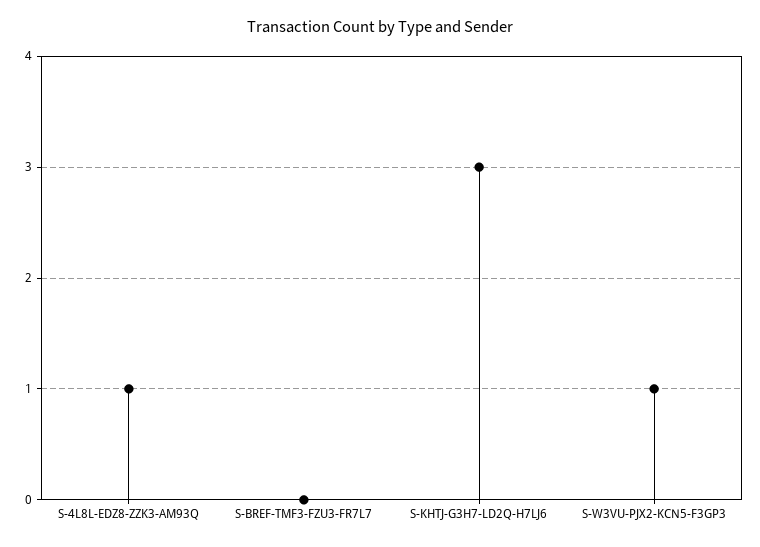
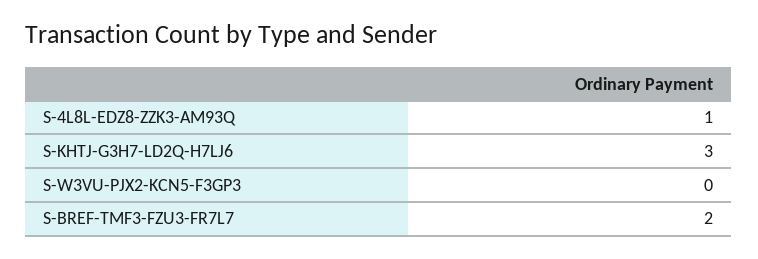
S-BREF-TMF3-FZU3-FR7L7: 0 -> 2
S-W3VU-PJX2-KCN5-F3GP3: 1 -> 0

